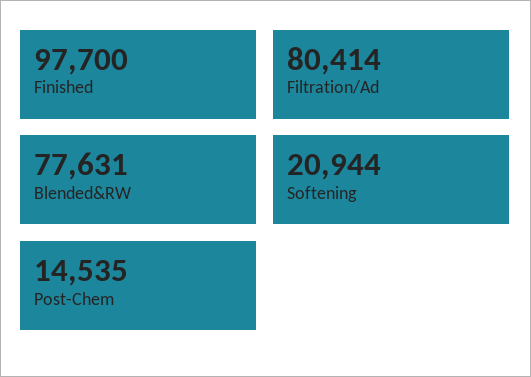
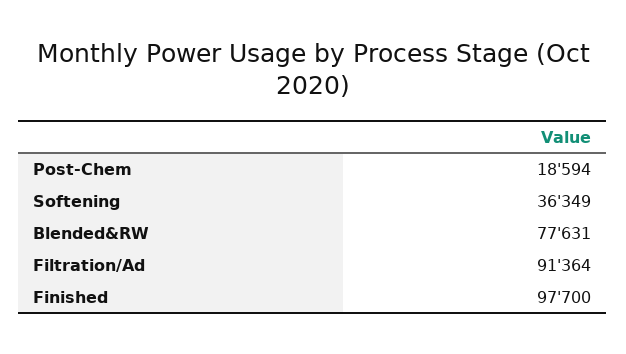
Filtration/Ad: 80414 -> 91364
Softening: 20944 -> 36349
Post-Chem: 14535 -> 18594

